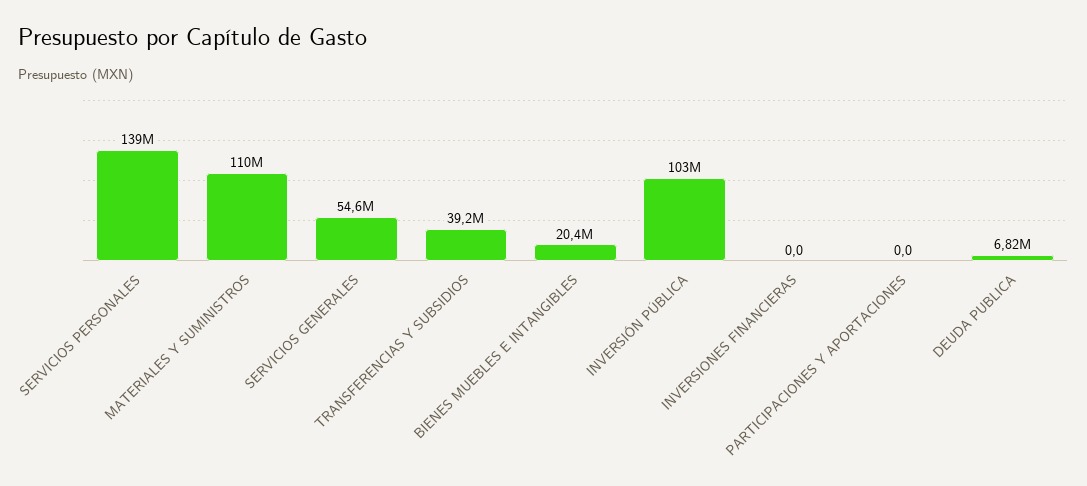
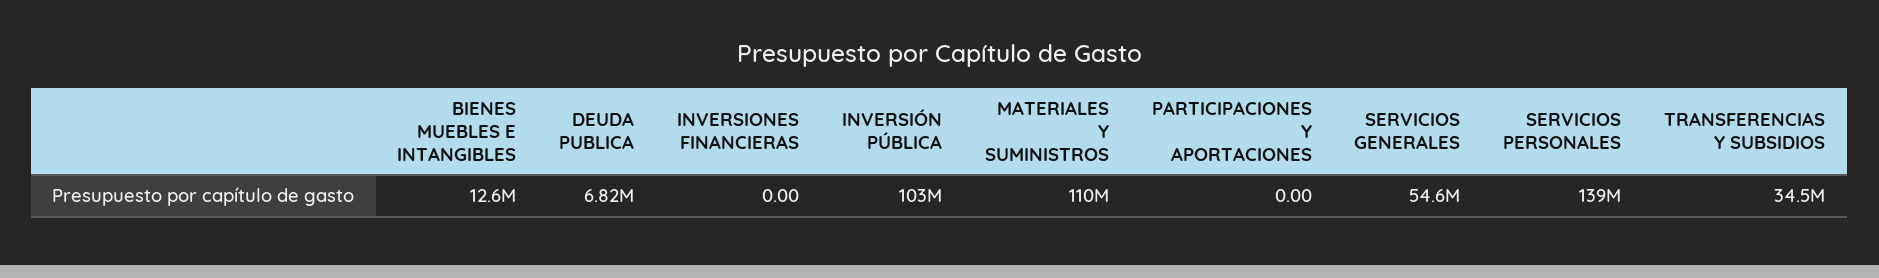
TRANSFERENCIAS Y SUBSIDIOS: 39200000 -> 34500000
BIENES MUEBLES E INTANGIBLES: 20400000 -> 12600000

